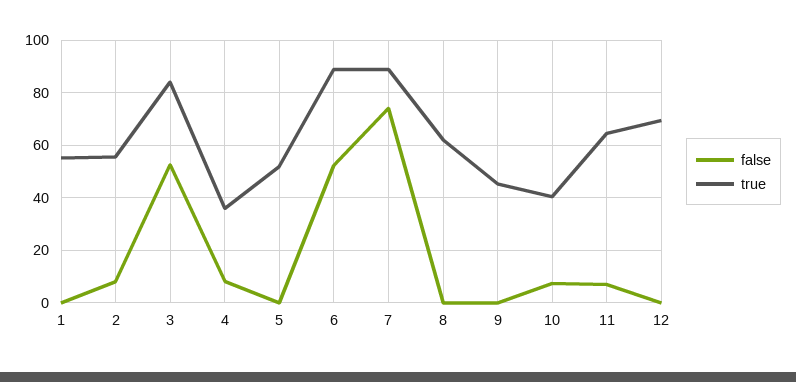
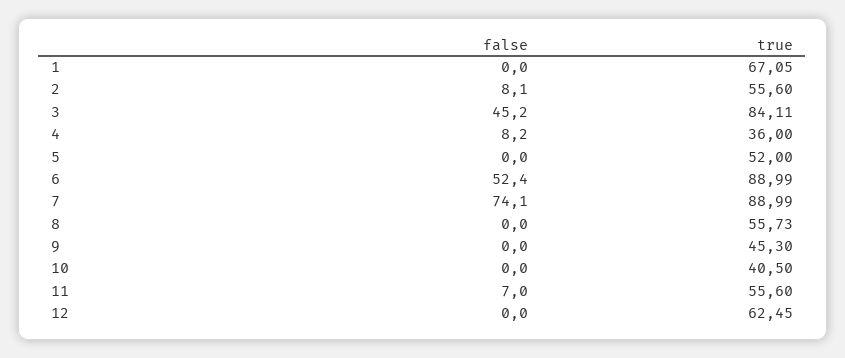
true, 1: 55 -> 67.05
false, 3: 52.5 -> 45.2
true, 8: 62.5 -> 55.73
false, 10: 7.5 -> 0
true, 11: 65 -> 55.6
true, 12: 70 -> 62.45

